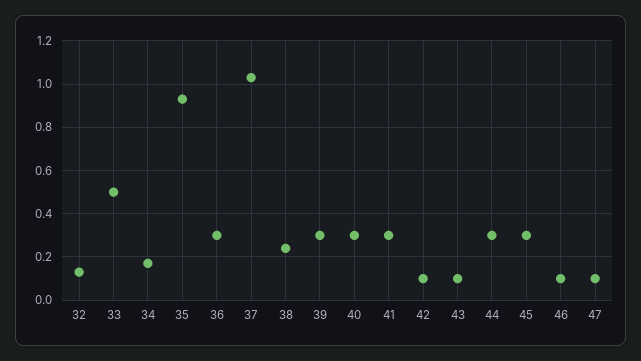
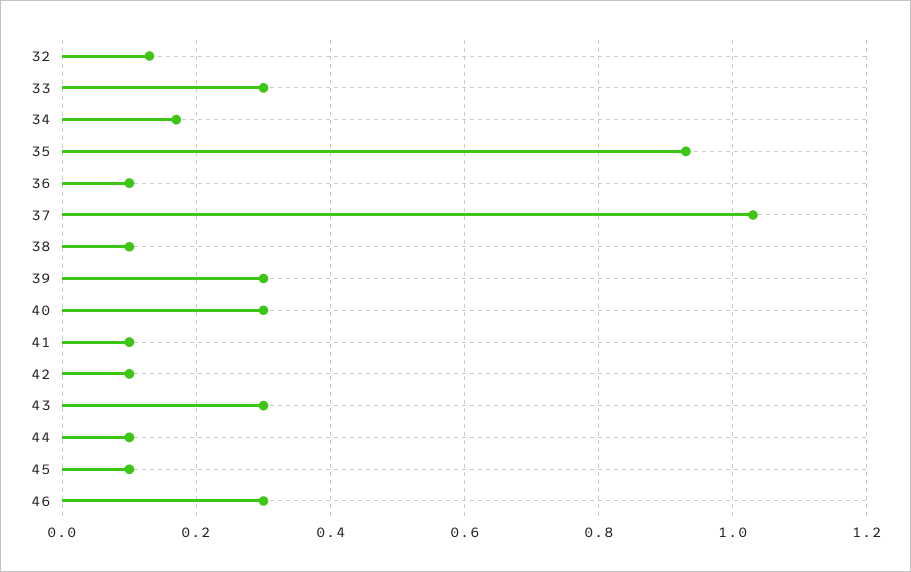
33: 0.5 -> 0.3
36: 0.3 -> 0.1
38: 0.25 -> 0.1
41: 0.3 -> 0.1
43: 0.1 -> 0.3
44: 0.3 -> 0.1
45: 0.3 -> 0.1
46: 0.1 -> 0.3
47: 0.1 -> none

